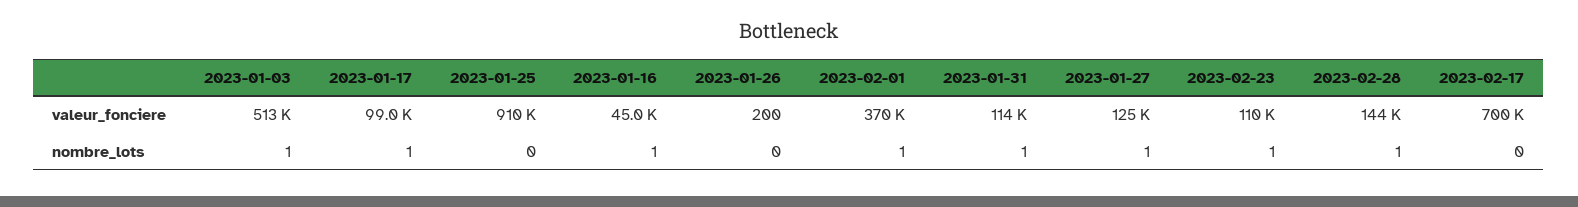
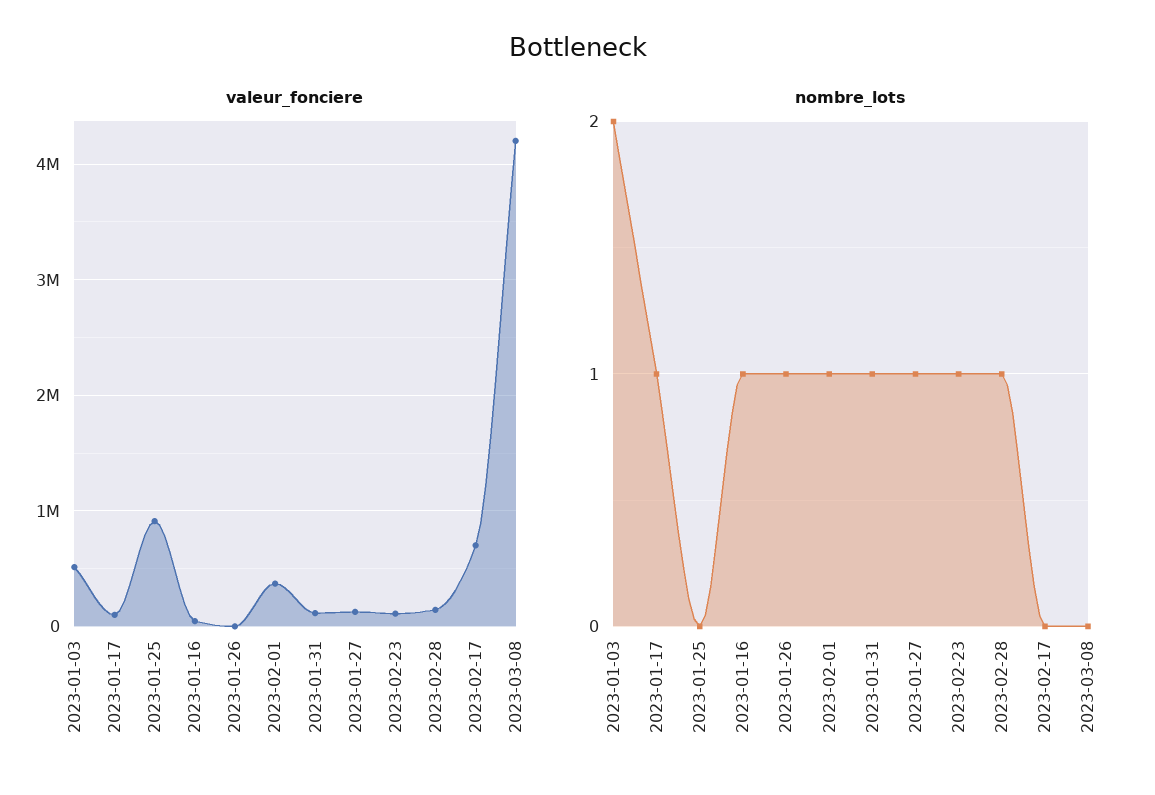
nombre_lots, 2023-01-03: 1 -> 2
nombre_lots, 2023-01-26: 0 -> 1
valeur_fonciere, 2023-03-08: none -> 4200000
nombre_lots, 2023-03-08: none -> 0

